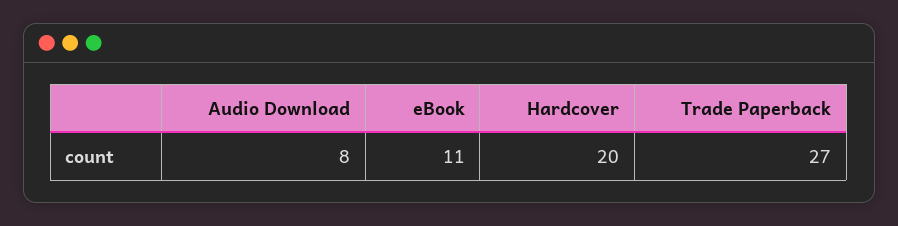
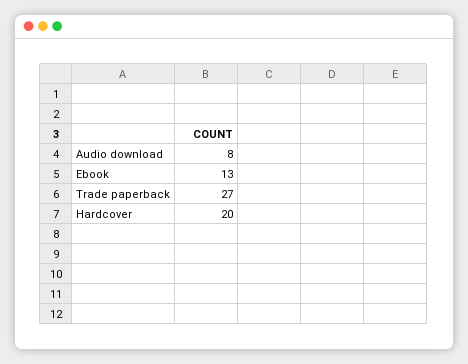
eBook: 11 -> 13

